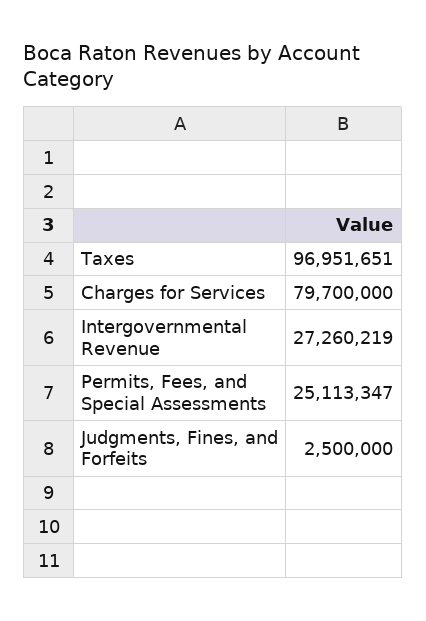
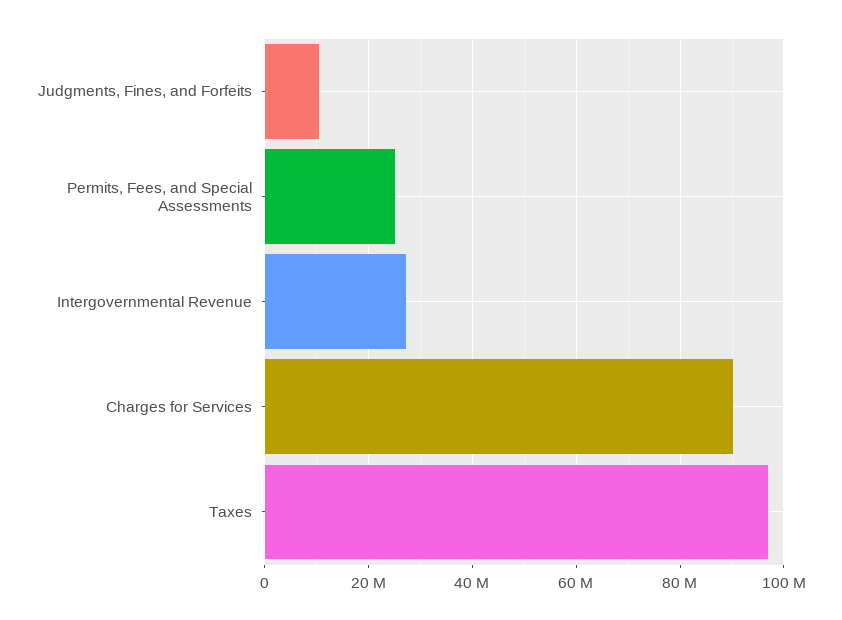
Charges for Services: 79700000 -> 90000000
Judgments, Fines, and Forfeits: 2500000 -> 10000000

